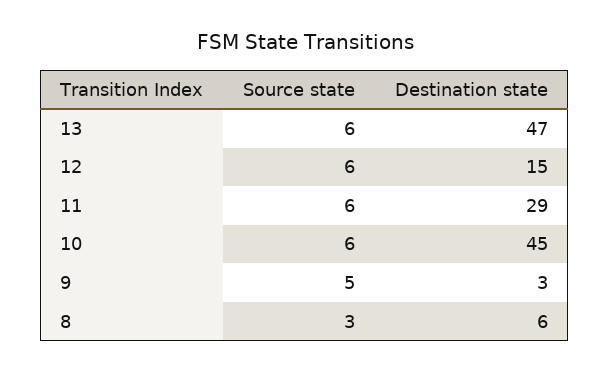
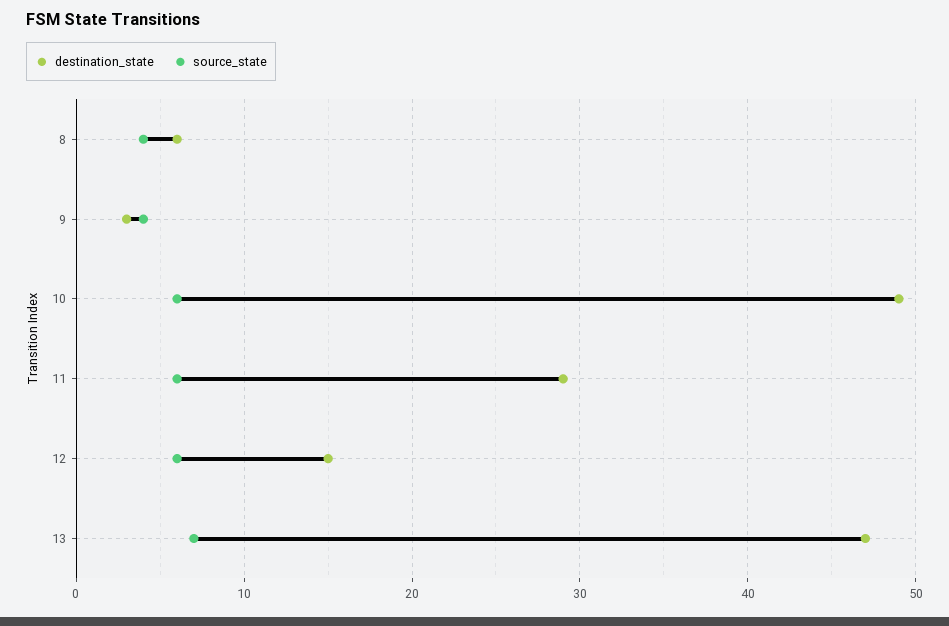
Source state, 13: 6 -> 7
Destination state, 10: 45 -> 49
Source state, 9: 5 -> 4
Source state, 8: 3 -> 4

